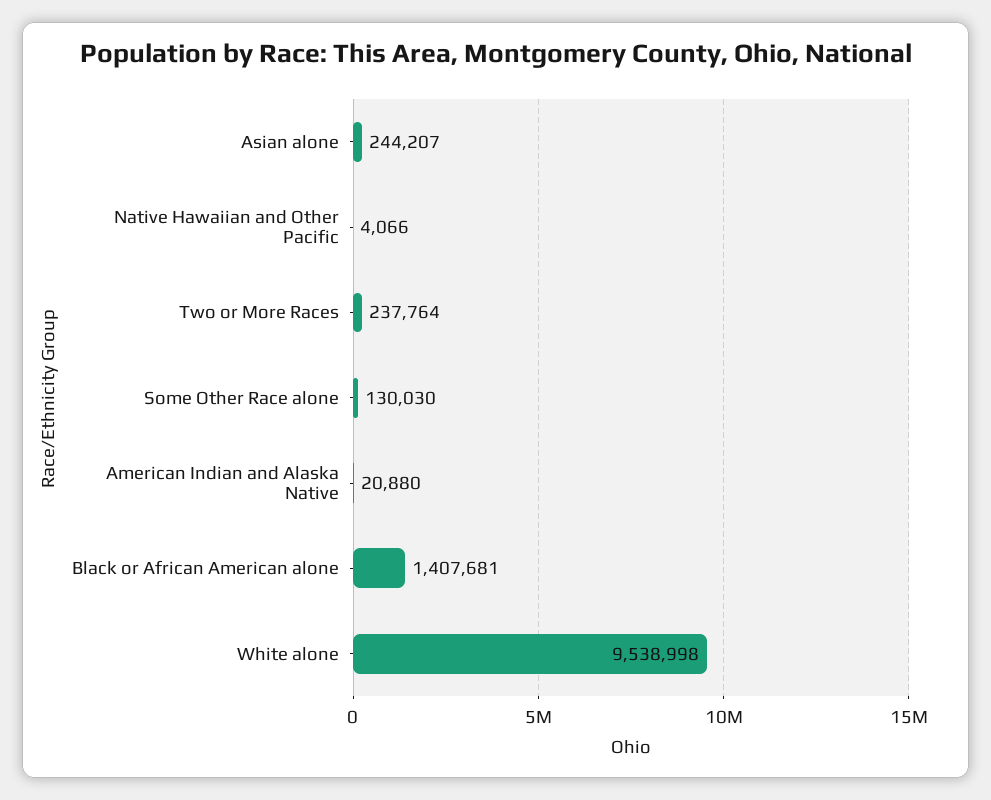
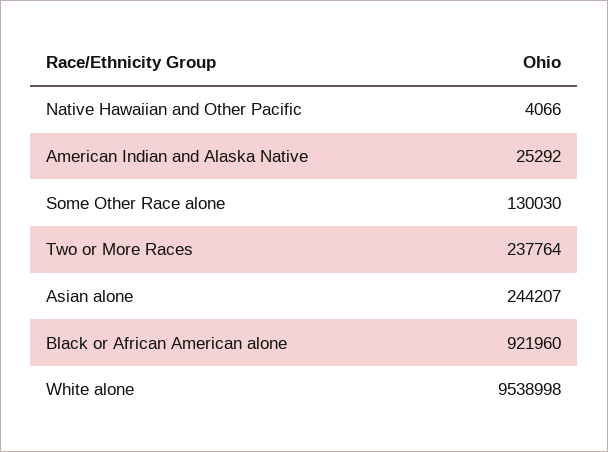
American Indian and Alaska Native: 20880 -> 25292
Black or African American alone: 1407681 -> 921960

